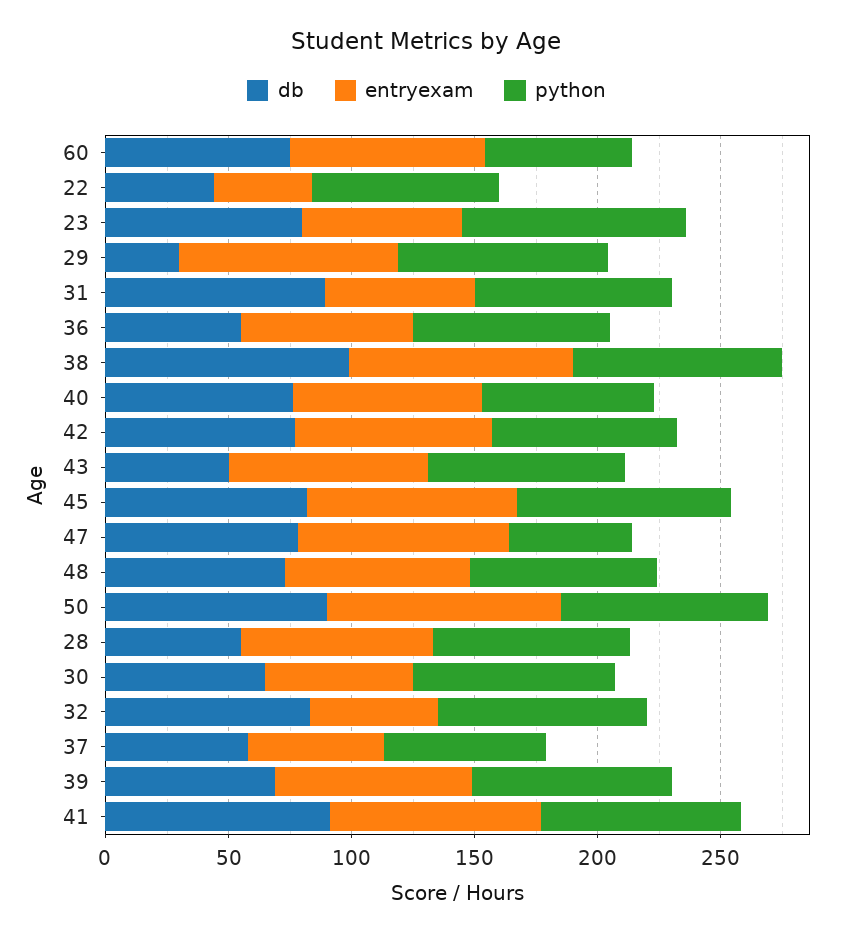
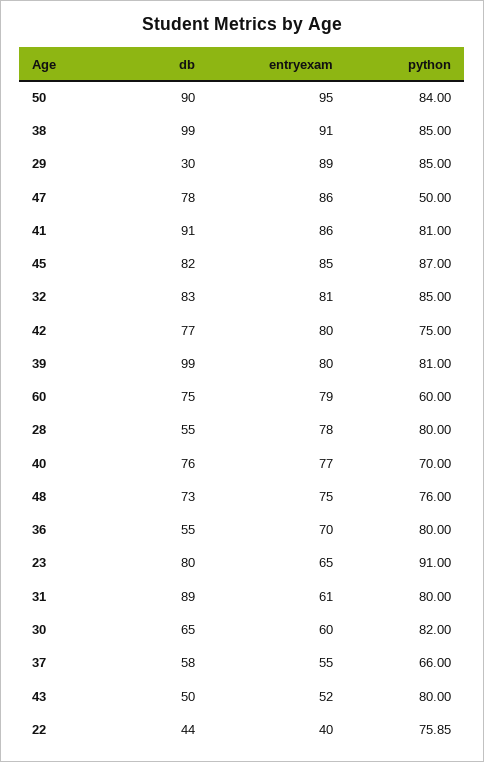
entryexam, 43: 80 -> 52
entryexam, 32: 50 -> 81
db, 39: 70 -> 99

